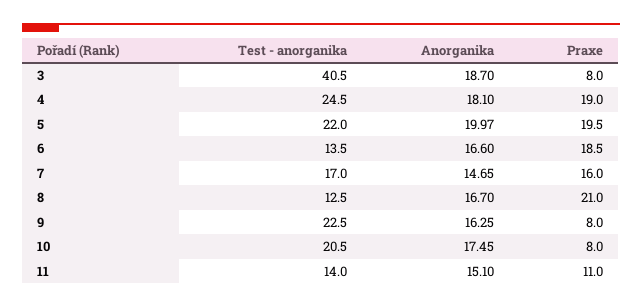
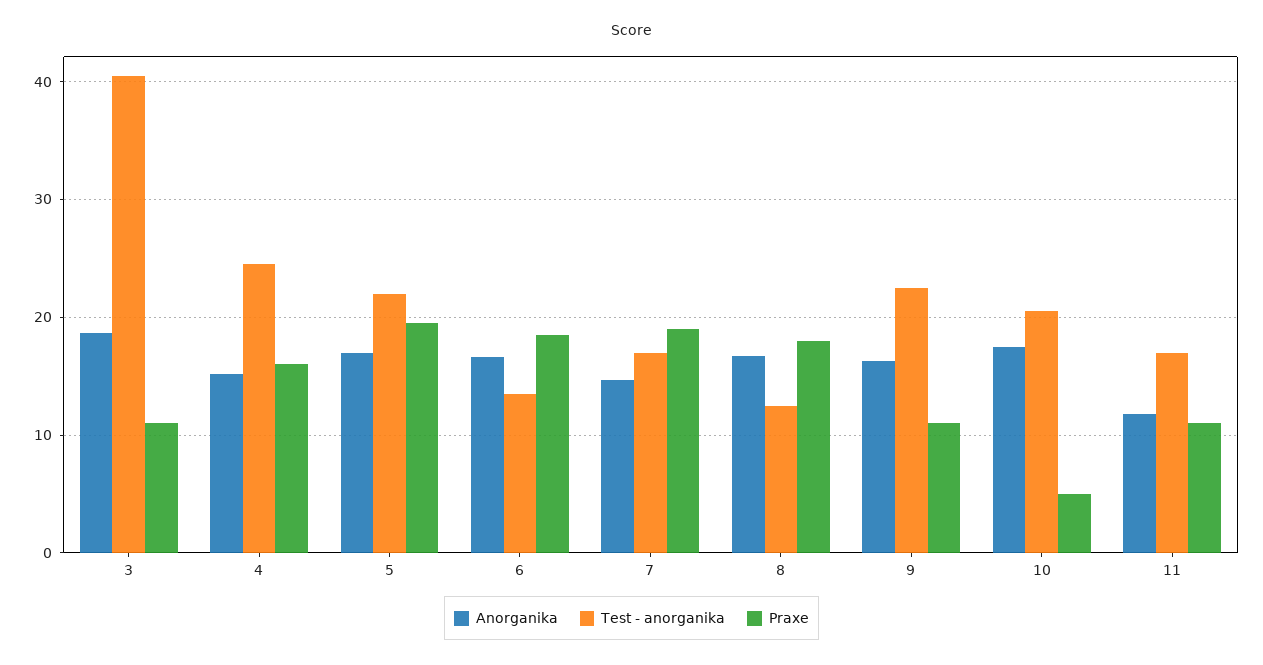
Praxe, 3: 8 -> 11
Anorganika, 4: 18.1 -> 15
Praxe, 4: 19 -> 16
Anorganika, 5: 19.97 -> 17
Praxe, 7: 16 -> 19
Praxe, 8: 21 -> 18
Praxe, 9: 8 -> 11
Praxe, 10: 8 -> 5
Test - anorganika, 11: 14 -> 17
Anorganika, 11: 15.1 -> 12

